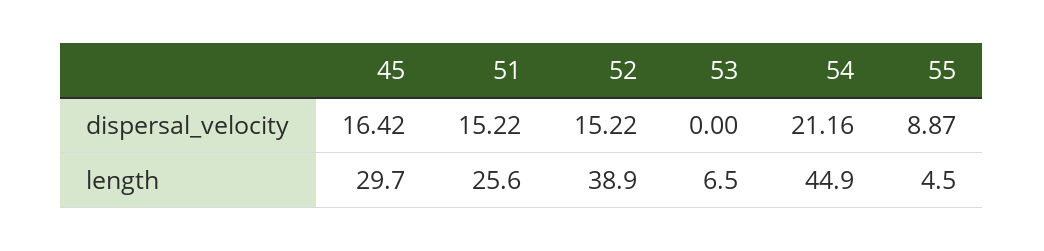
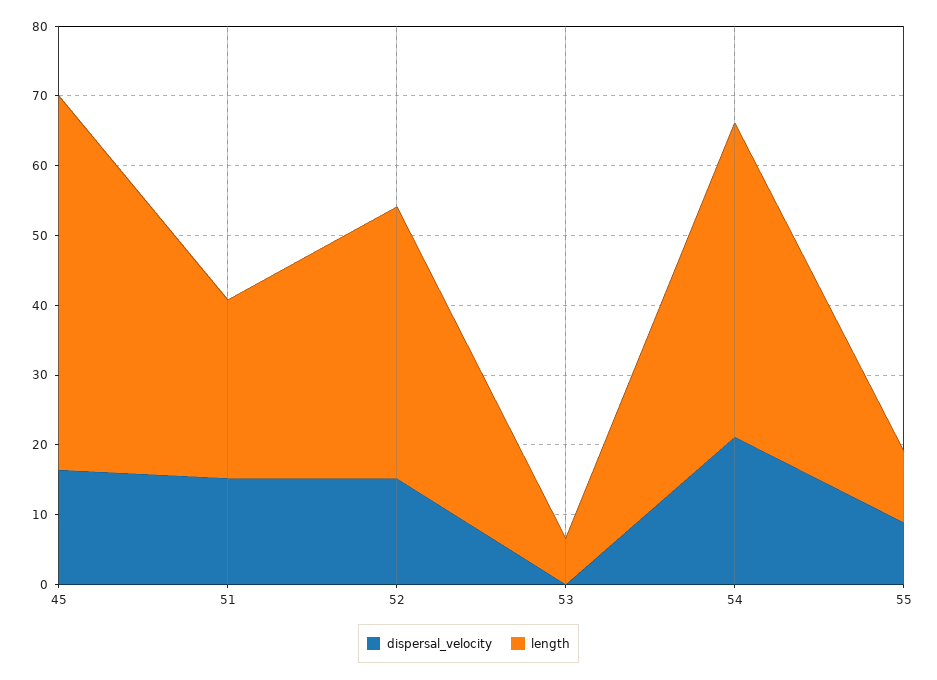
length, 45: 29.7 -> 54
length, 55: 4.5 -> 10

